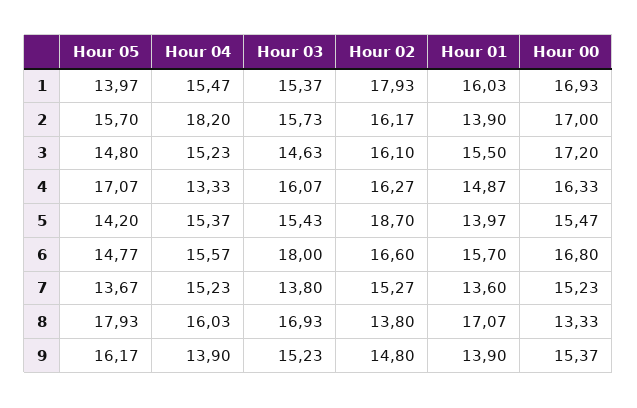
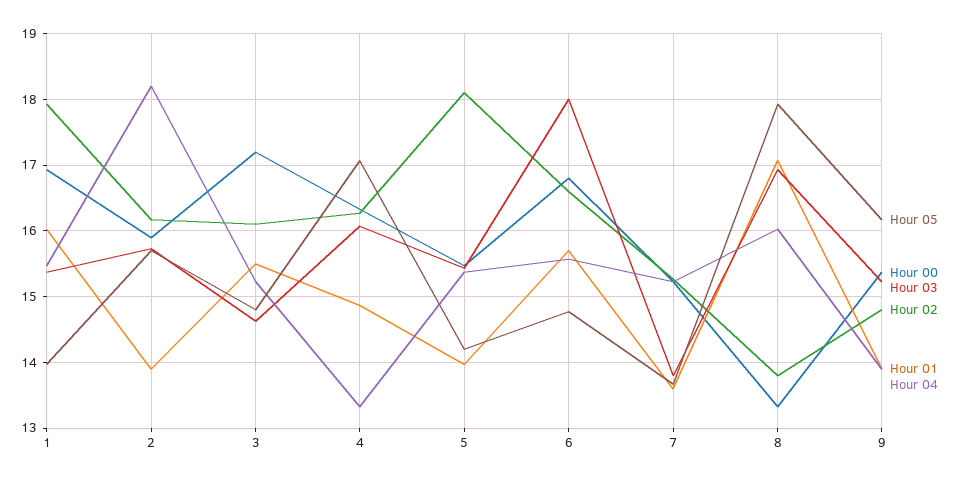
Hour 00, 2: 17 -> 15.9
Hour 02, 5: 18.7 -> 18.1

